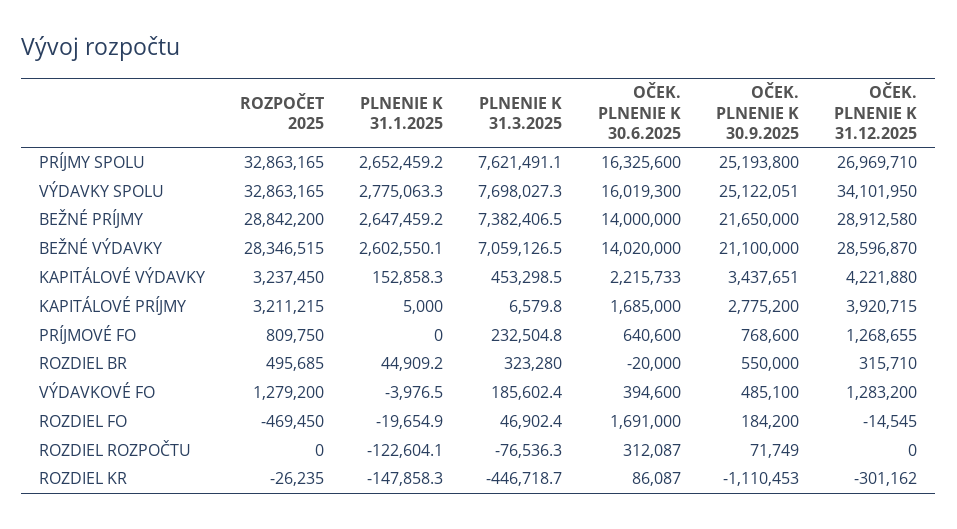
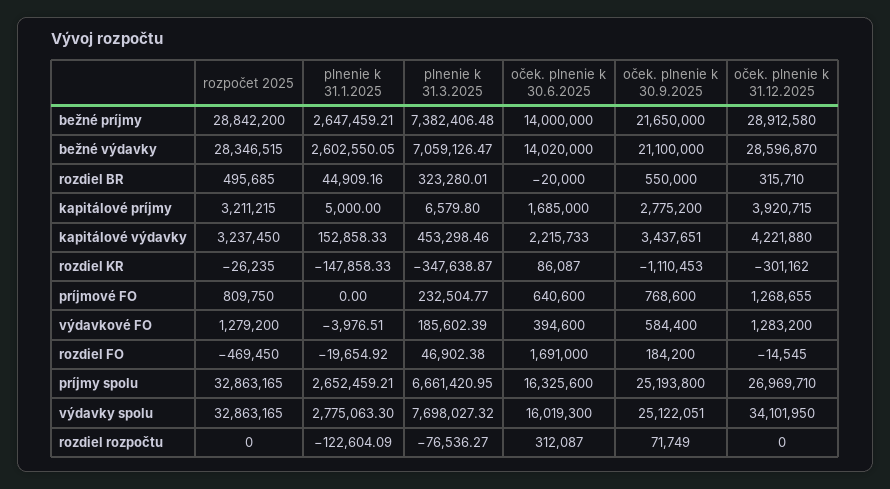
PLNENIE K 31.3.2025, PRÍJMY SPOLU: 7621491.1 -> 6661420.95
OČEK. PLNENIE K 30.9.2025, VÝDAVKOVÉ FO: 485100 -> 584400
PLNENIE K 31.3.2025, ROZDIEL KR: -446718.7 -> -347638.87

